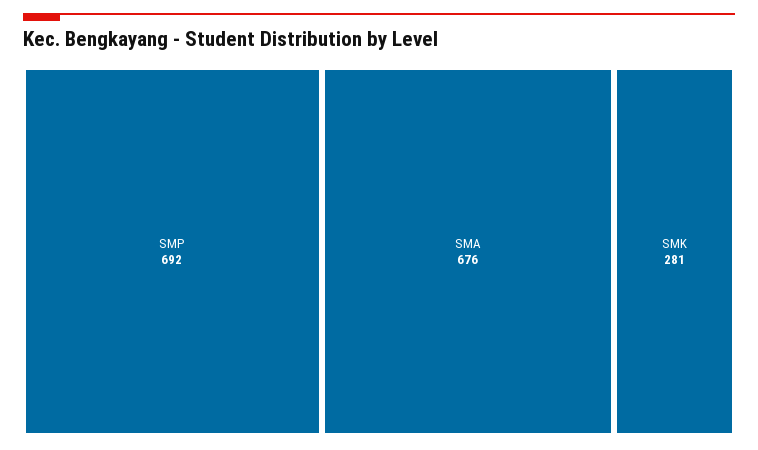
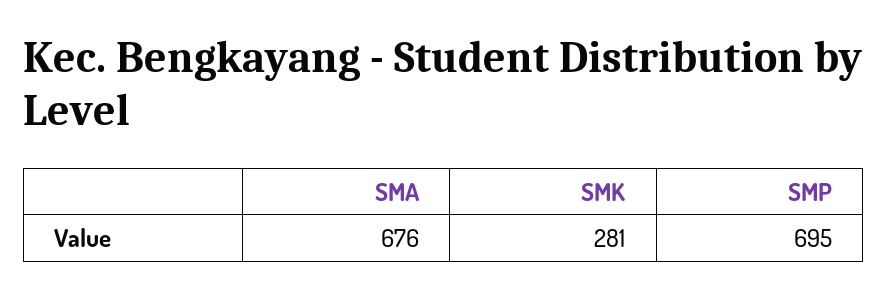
SMP: 692 -> 695

